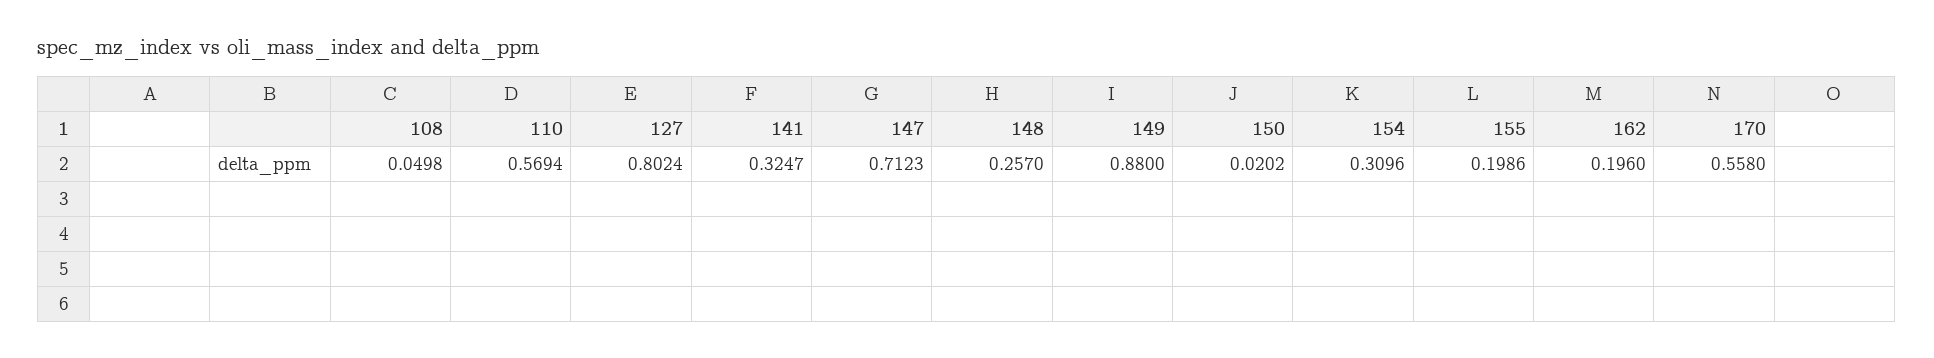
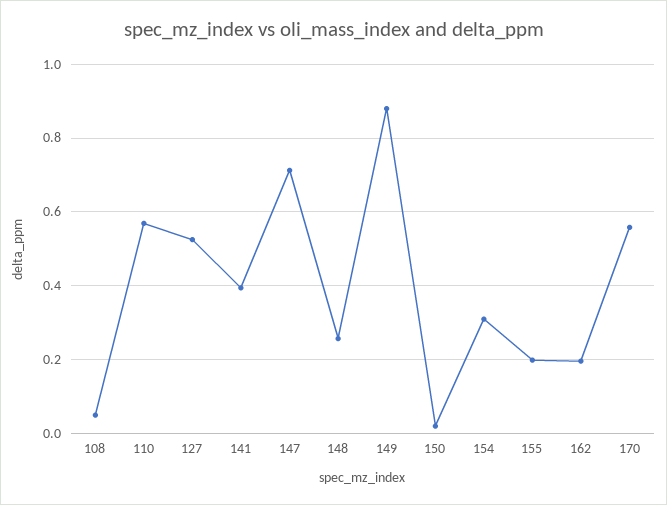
127: 0.8024 -> 0.52
141: 0.3247 -> 0.4

